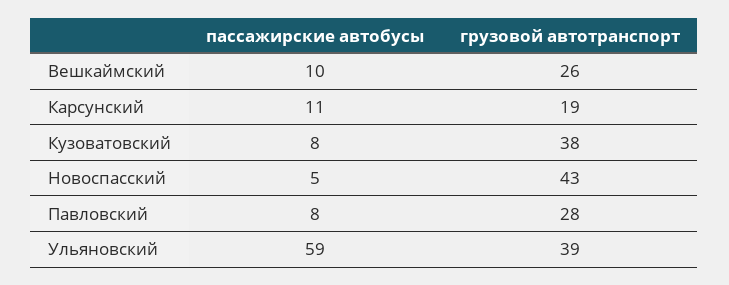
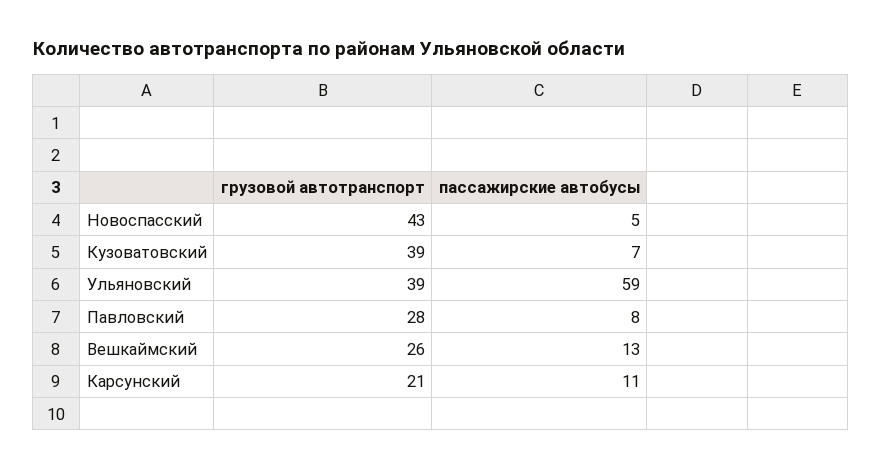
пассажирские автобусы, Вешкаймский: 10 -> 13
грузовой автотранспорт, Карсунский: 19 -> 21
пассажирские автобусы, Кузоватовский: 8 -> 7
грузовой автотранспорт, Кузоватовский: 38 -> 39

